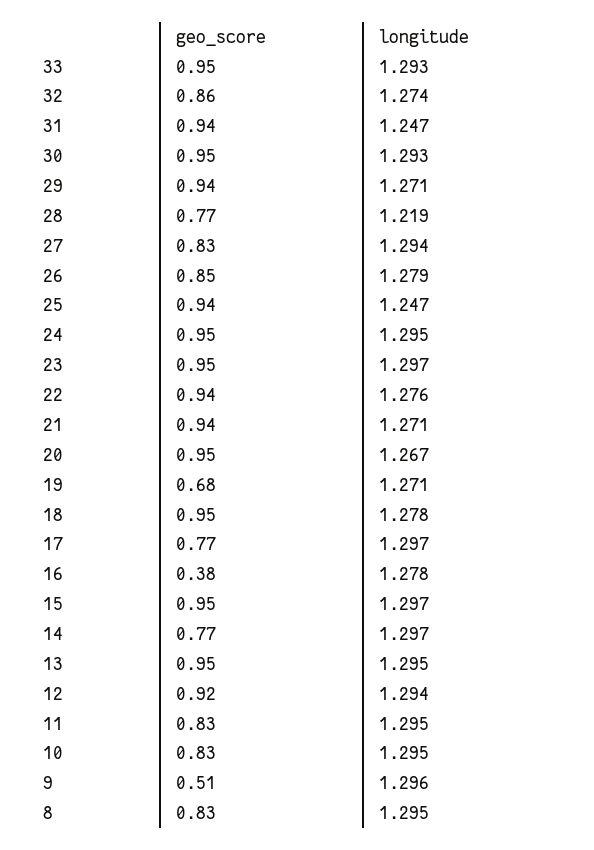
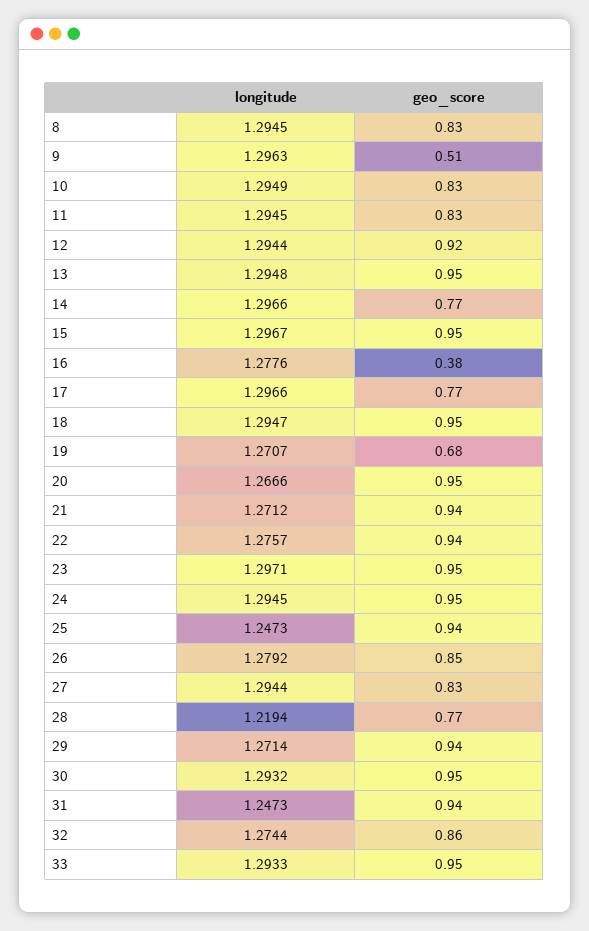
longitude, 18: 1.278 -> 1.2947

